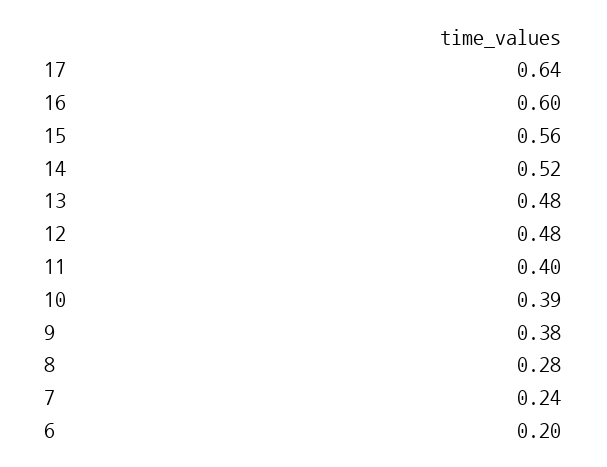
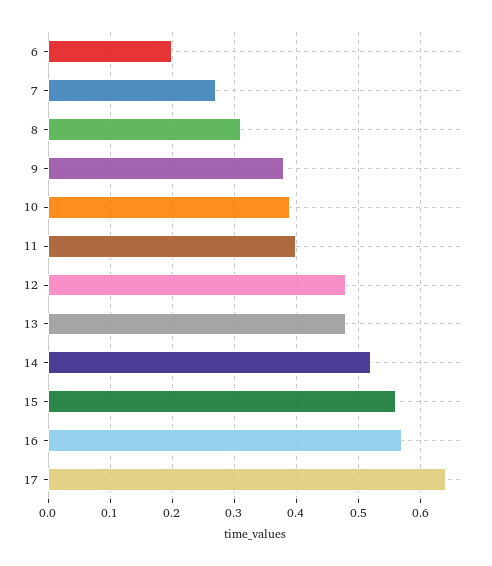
16: 0.6 -> 0.57
8: 0.28 -> 0.31
7: 0.24 -> 0.27

